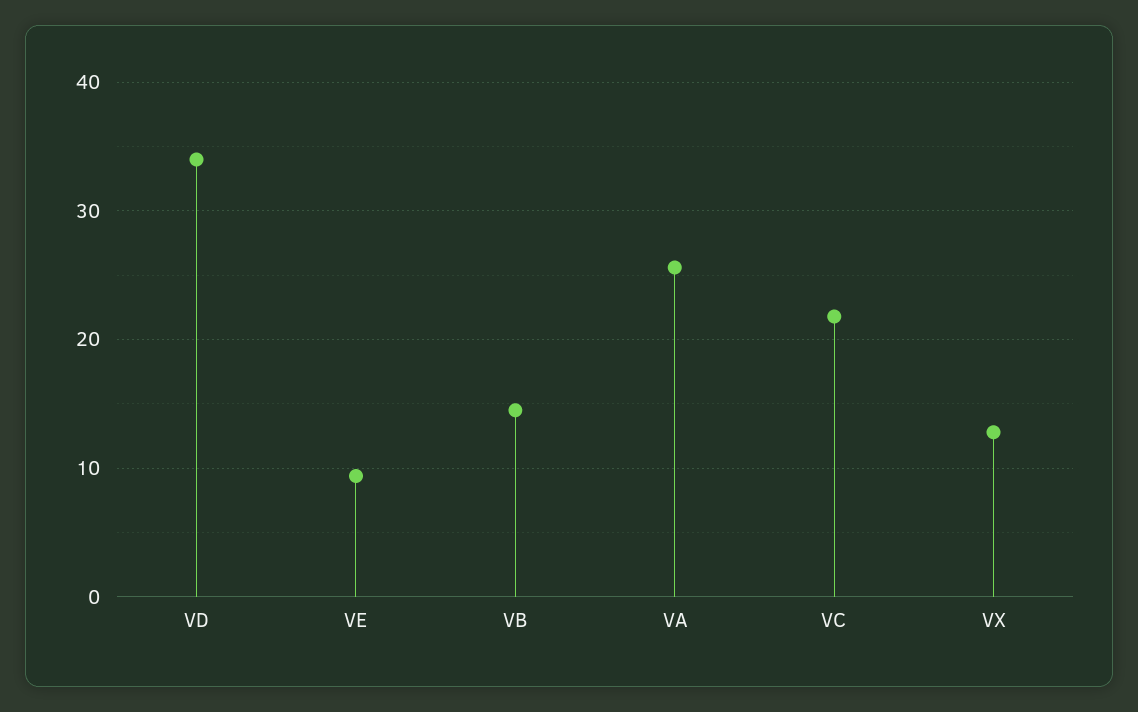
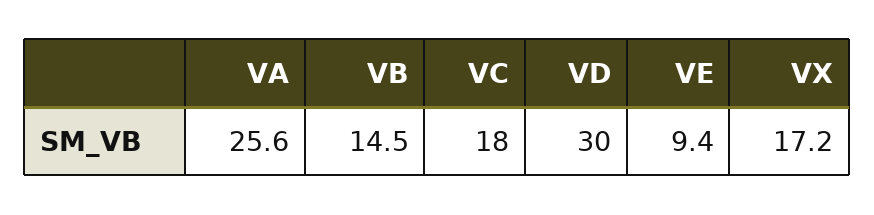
VD: 34 -> 30
VC: 22 -> 18
VX: 13 -> 17.2

